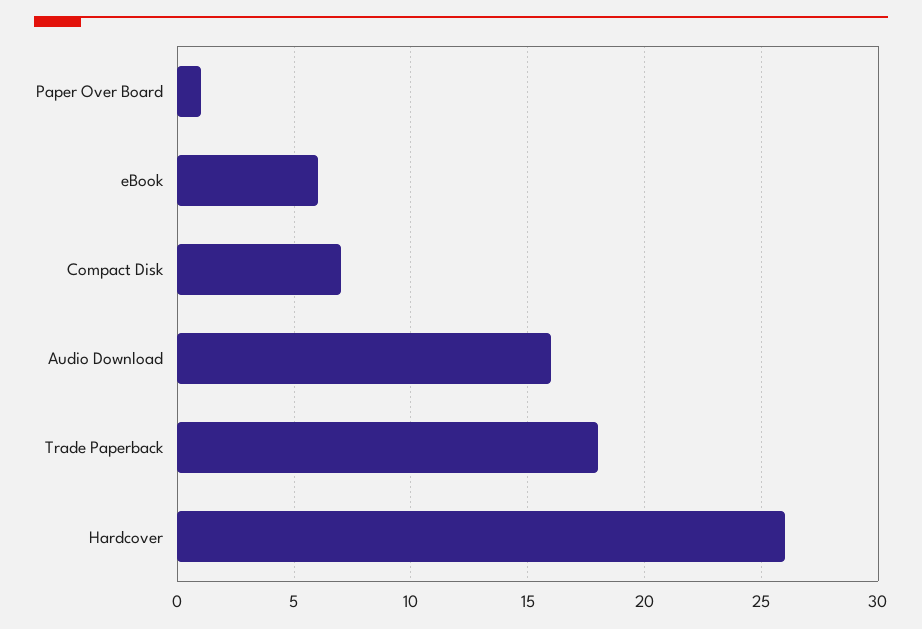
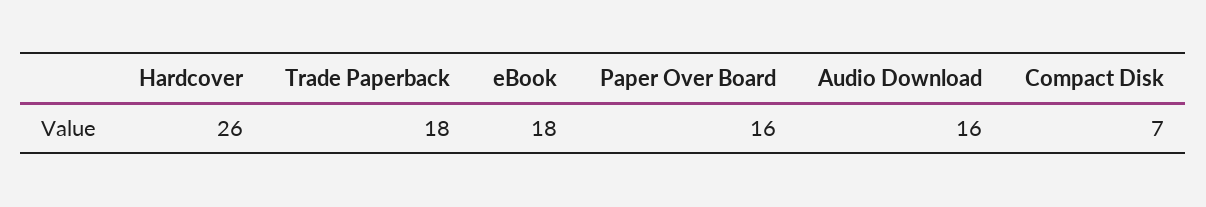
Paper Over Board: 1 -> 16
eBook: 6 -> 18

